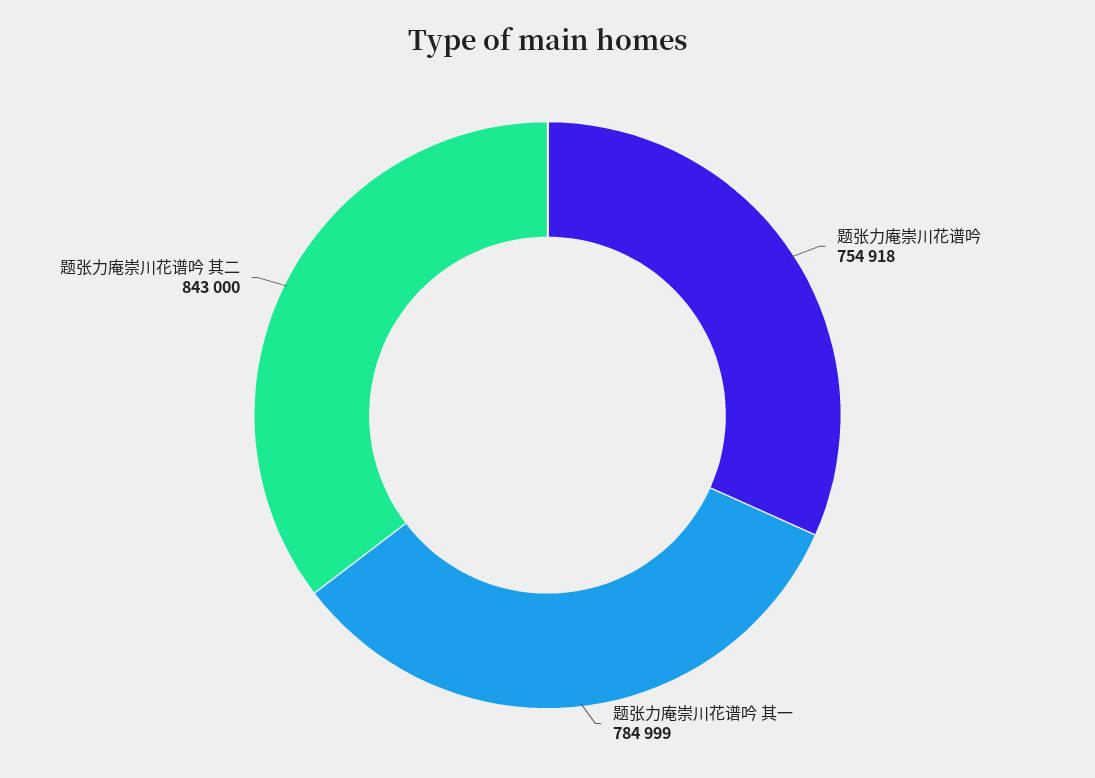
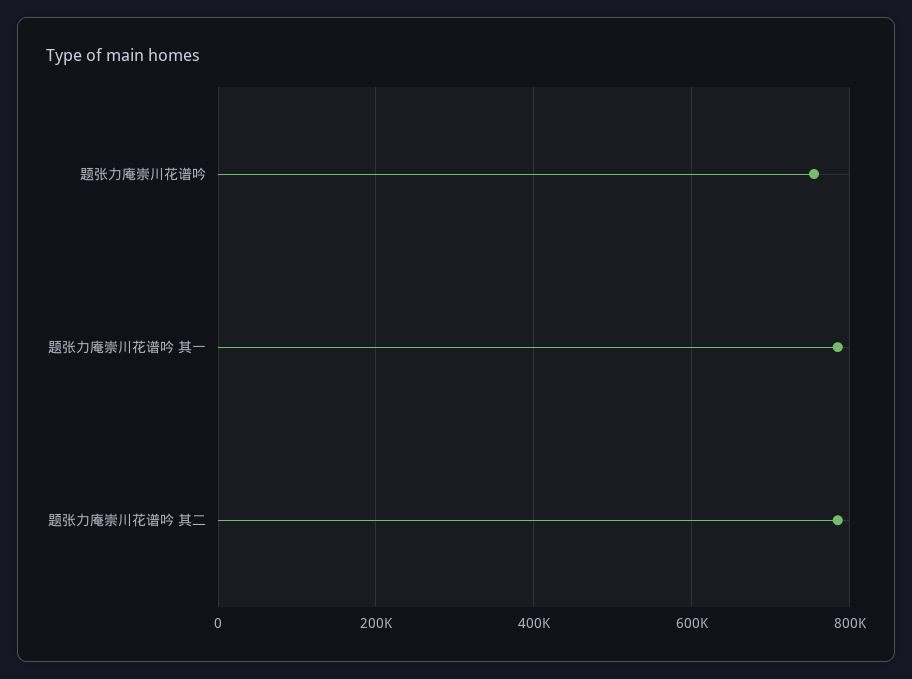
题张力庵崇川花谱吟 其二: 843000 -> 780000

